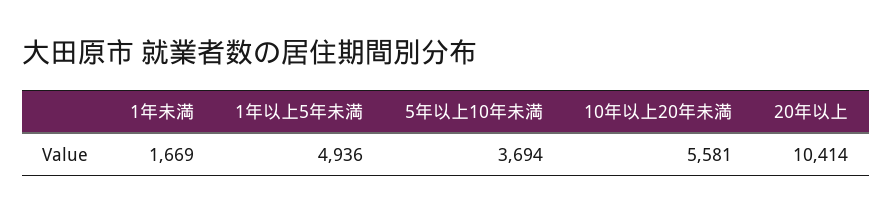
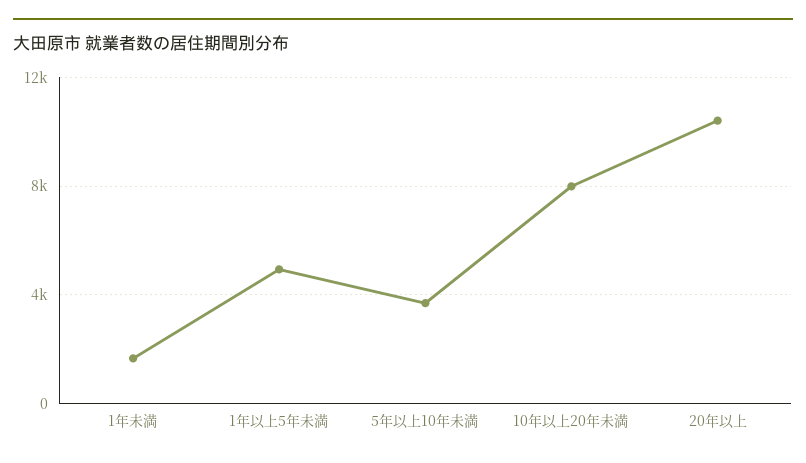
10年以上20年未満: 5581 -> 8000

